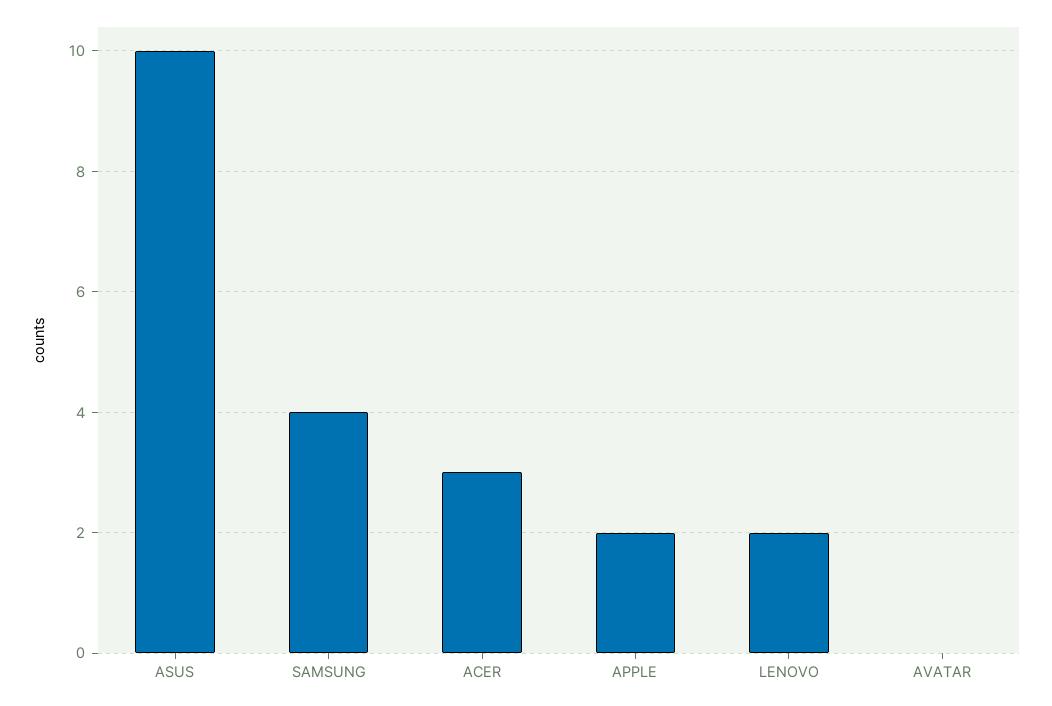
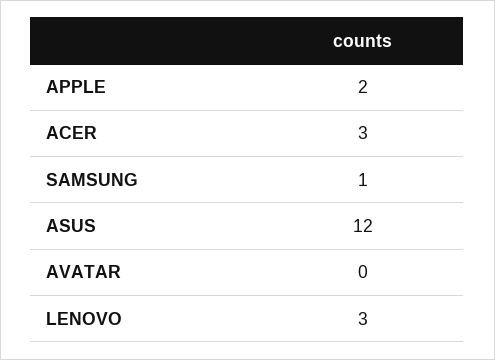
ASUS: 10 -> 12
SAMSUNG: 4 -> 1
LENOVO: 2 -> 3

